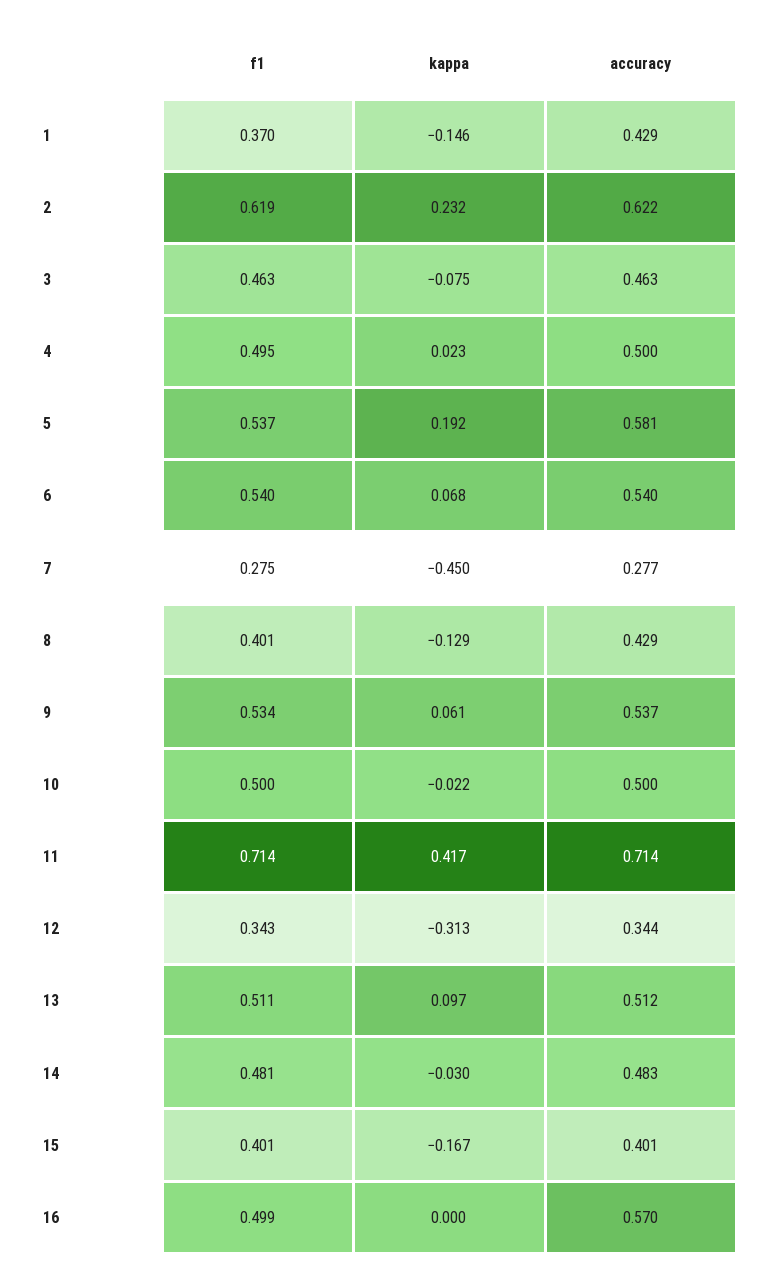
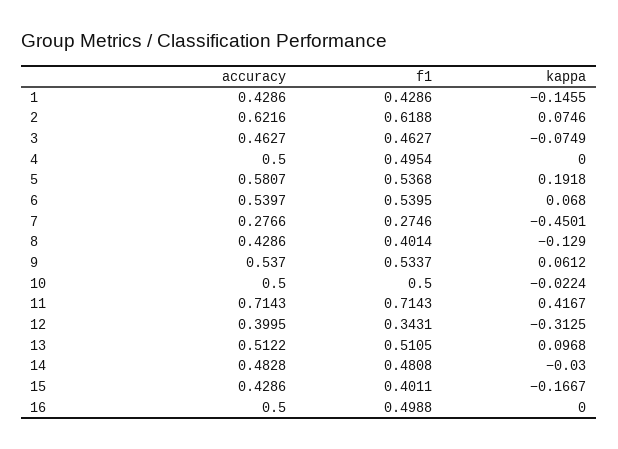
f1, 1: 0.37 -> 0.4286
kappa, 2: 0.232 -> 0.0746
kappa, 4: 0.023 -> 0
accuracy, 12: 0.344 -> 0.3995
accuracy, 15: 0.401 -> 0.4286
accuracy, 16: 0.57 -> 0.5

